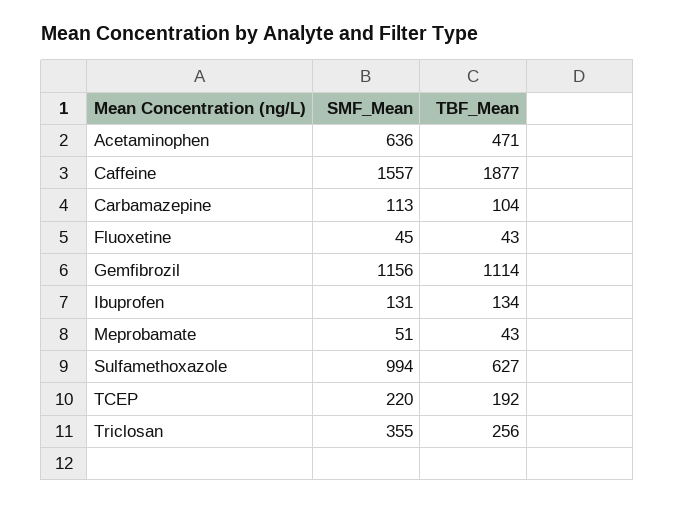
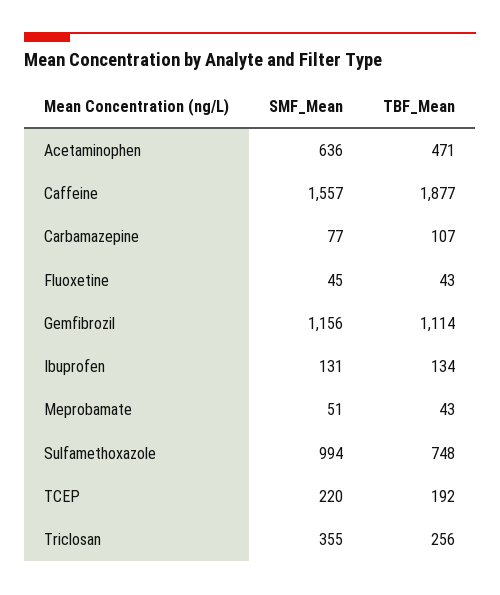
SMF_Mean, Carbamazepine: 113 -> 77
TBF_Mean, Carbamazepine: 104 -> 107
TBF_Mean, Sulfamethoxazole: 627 -> 748

